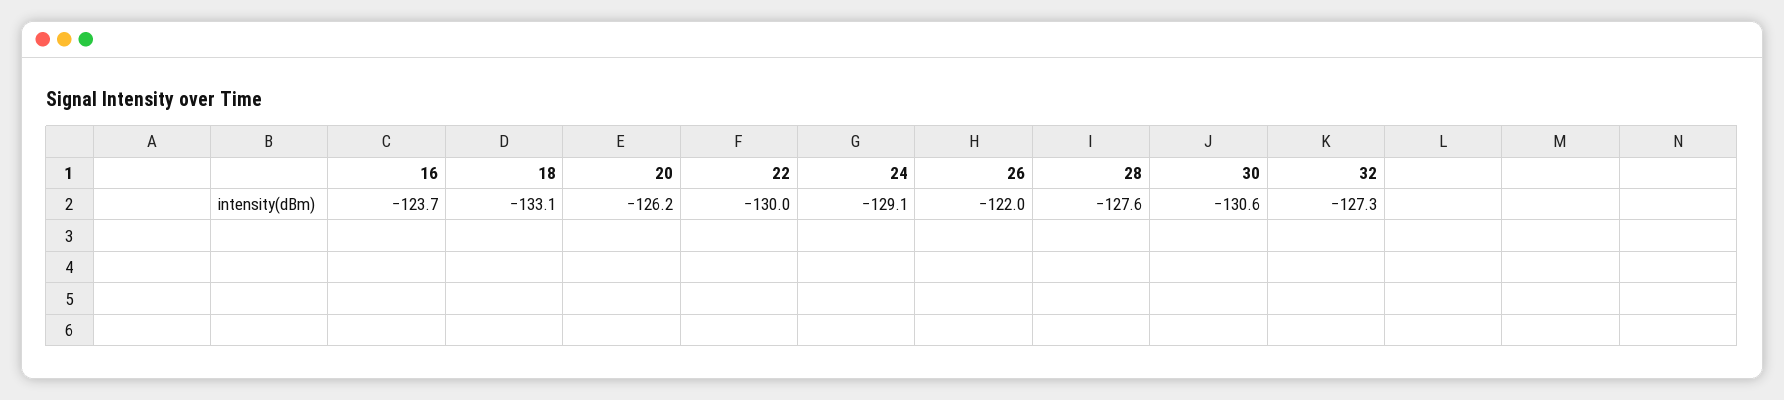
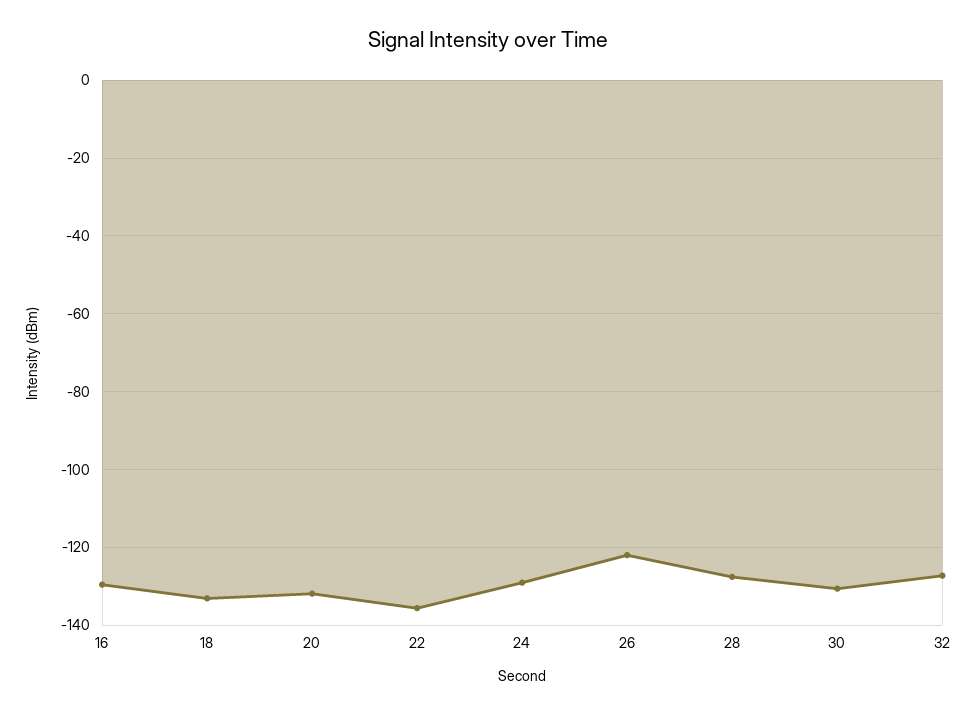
16: -123.7 -> -130
20: -126.2 -> -132
22: -130 -> -136

